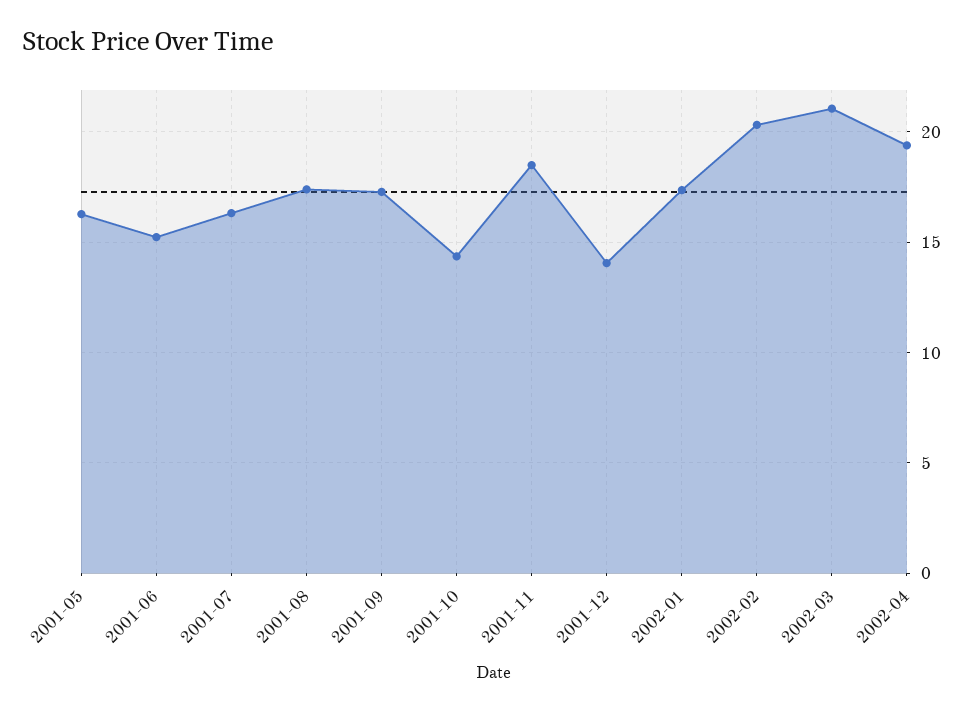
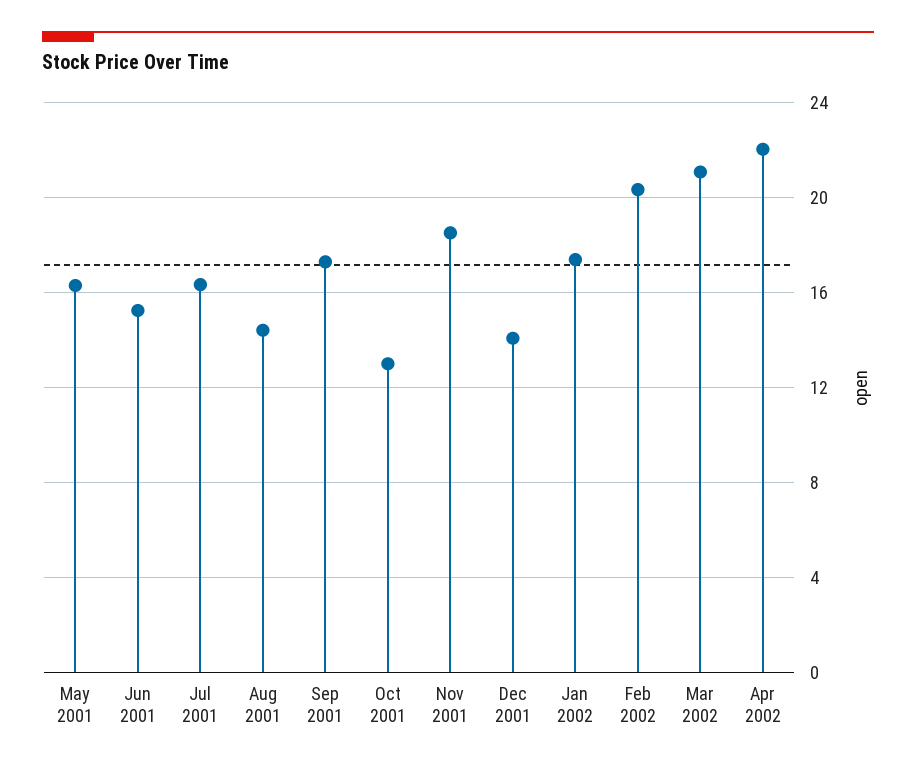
2001-08: 17.5 -> 14.5
2001-10: 14.5 -> 13
2002-04: 19.5 -> 22

